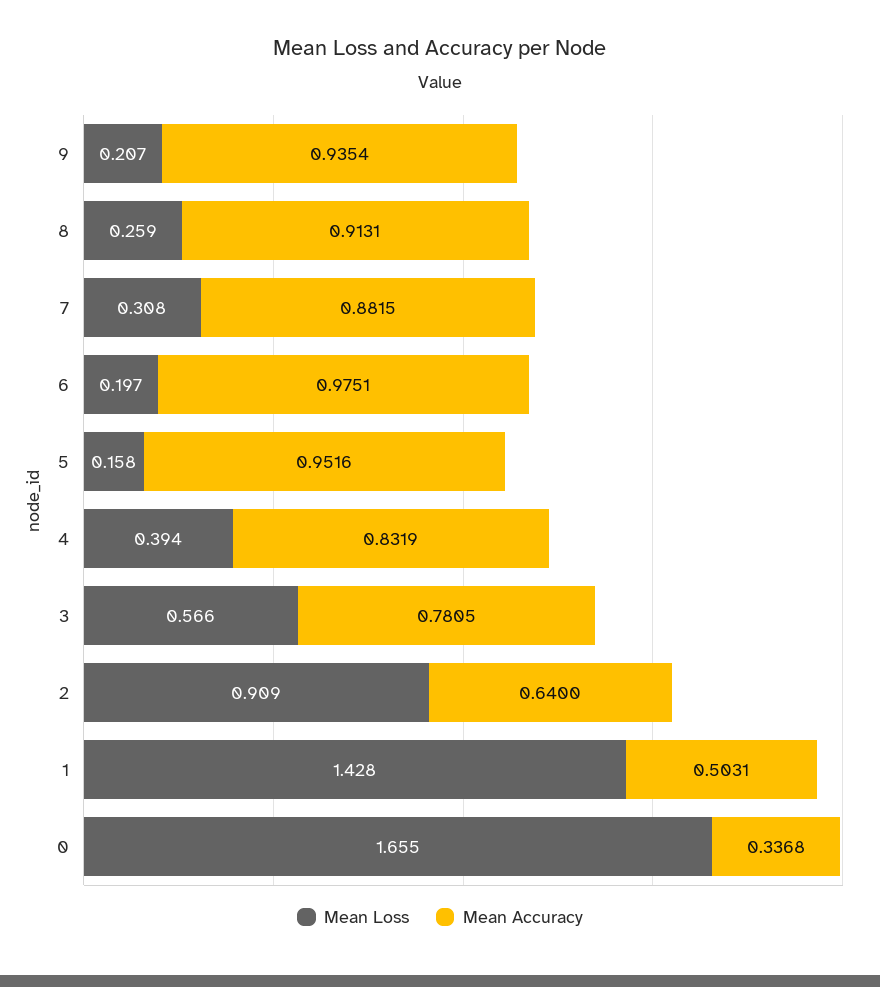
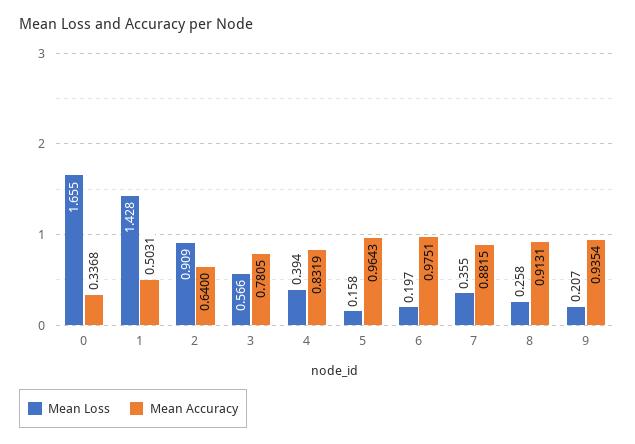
Mean Loss, 8: 0.259 -> 0.258
Mean Loss, 7: 0.308 -> 0.355
Mean Accuracy, 5: 0.9516 -> 0.9643

